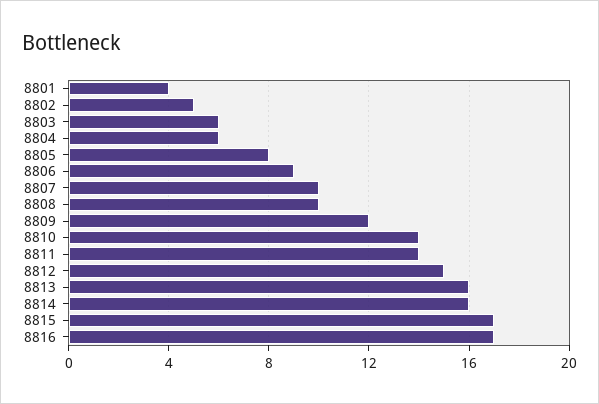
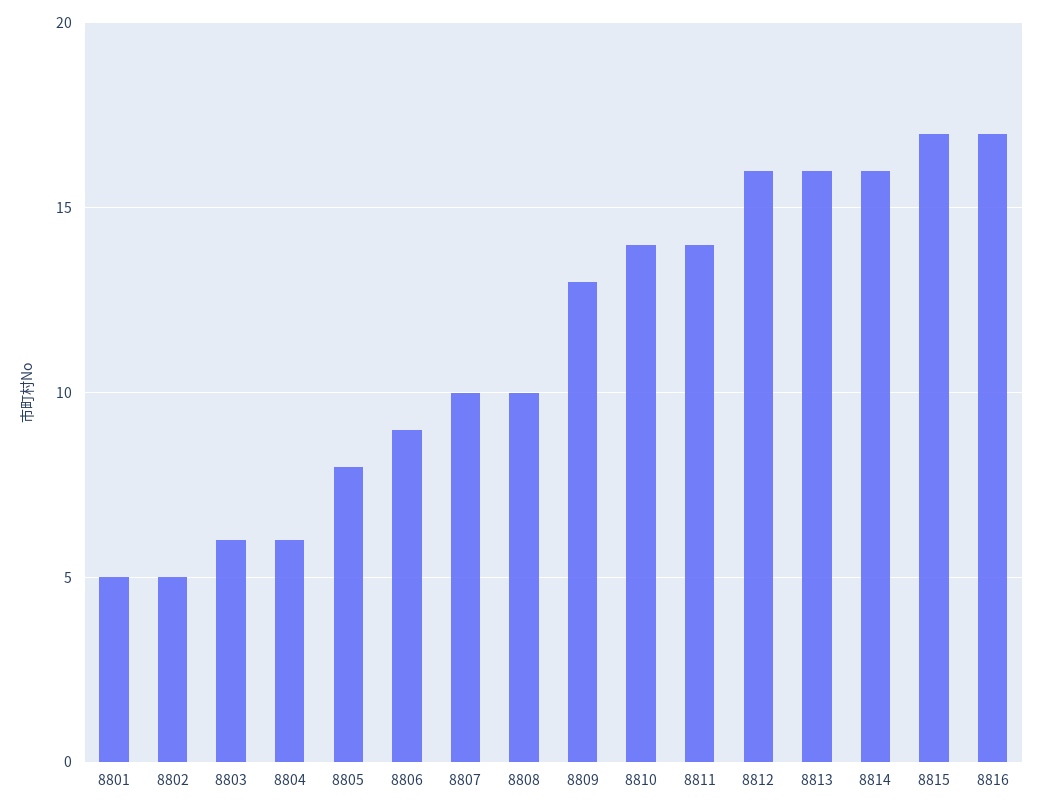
8801: 4 -> 5
8809: 12 -> 13
8812: 15 -> 16

